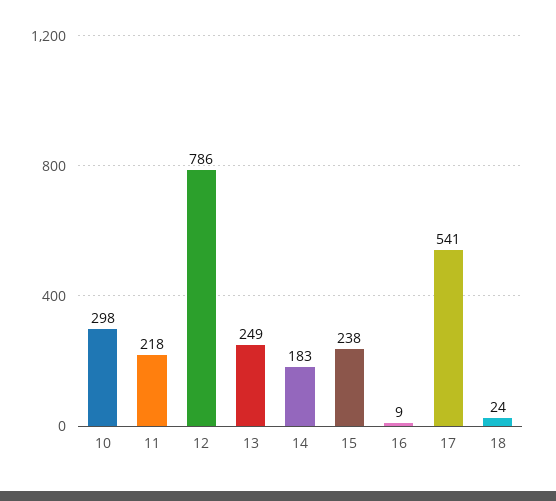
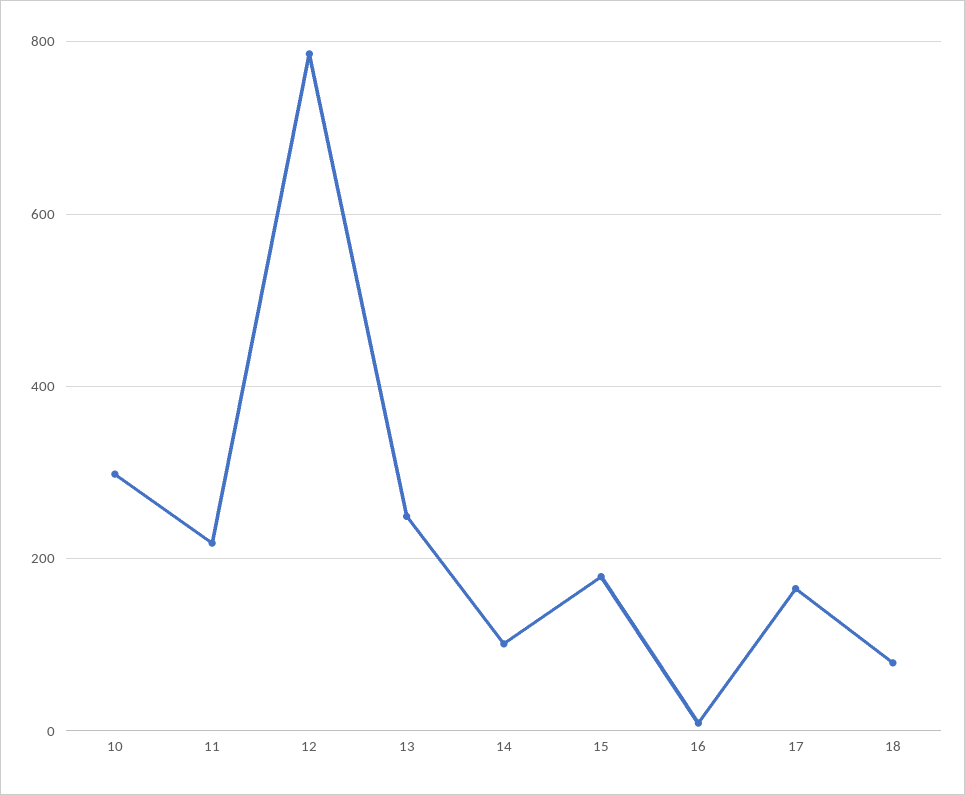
14: 183 -> 100
15: 238 -> 180
17: 541 -> 160
18: 24 -> 80

